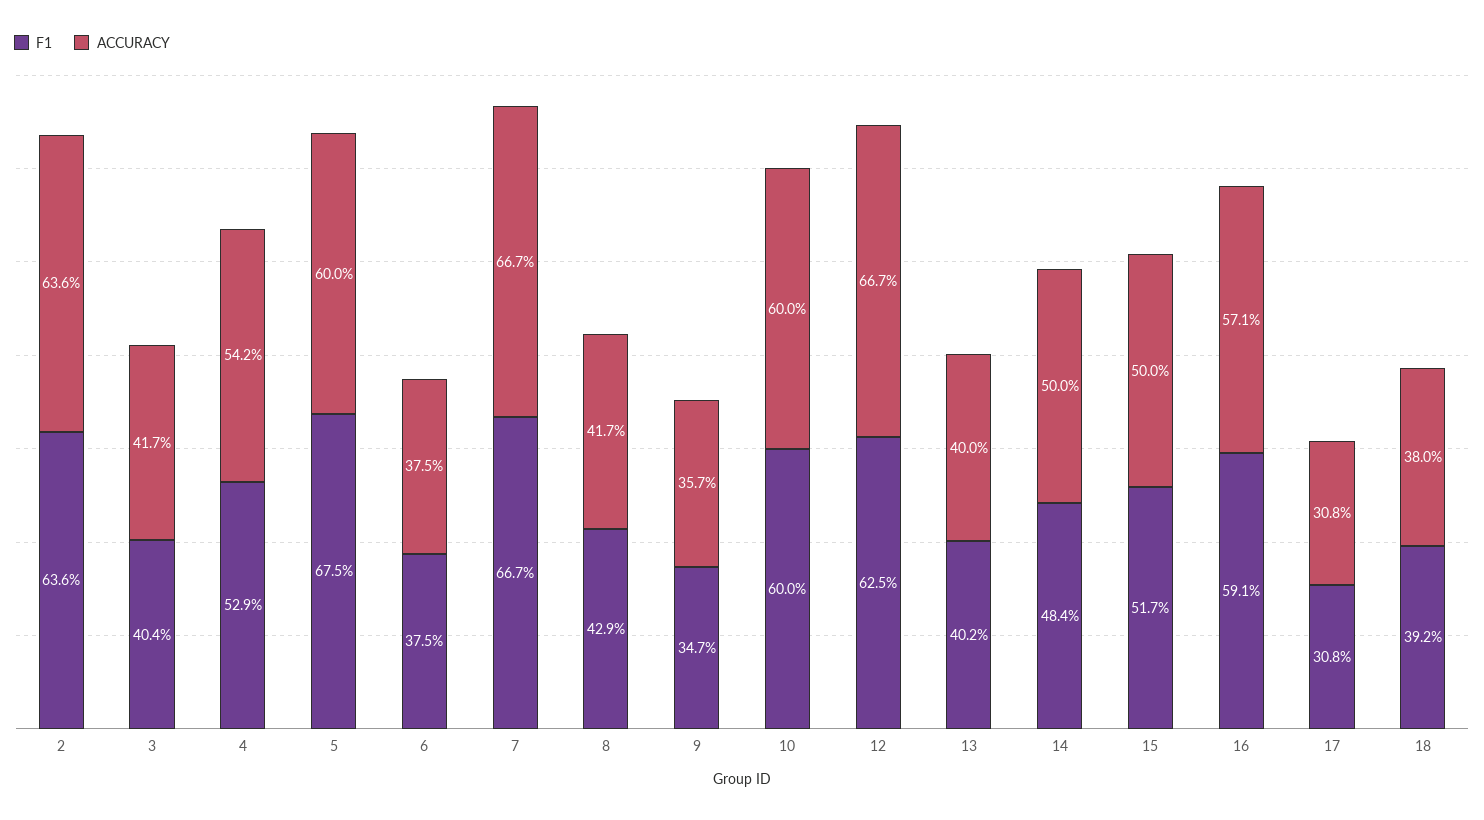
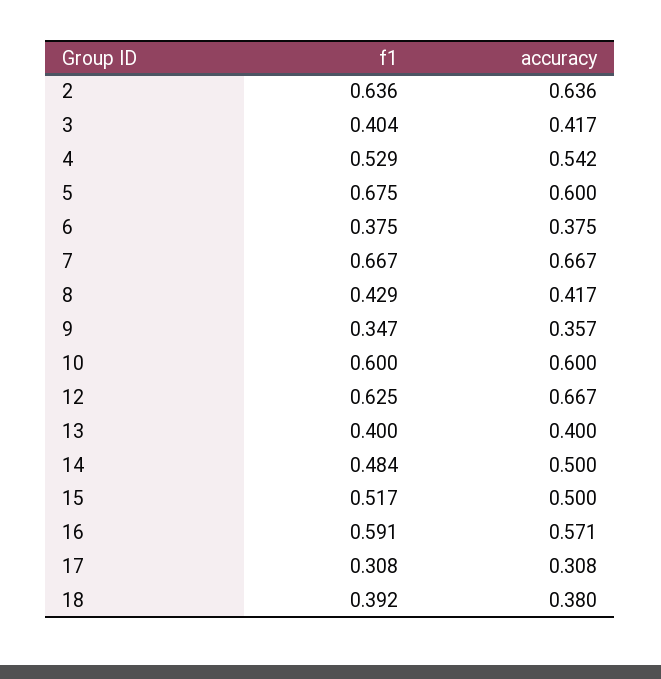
F1, 13: 0.402 -> 0.4

